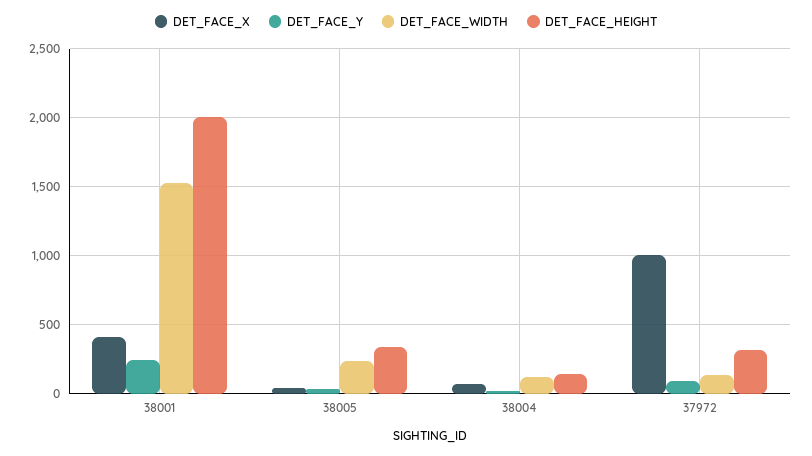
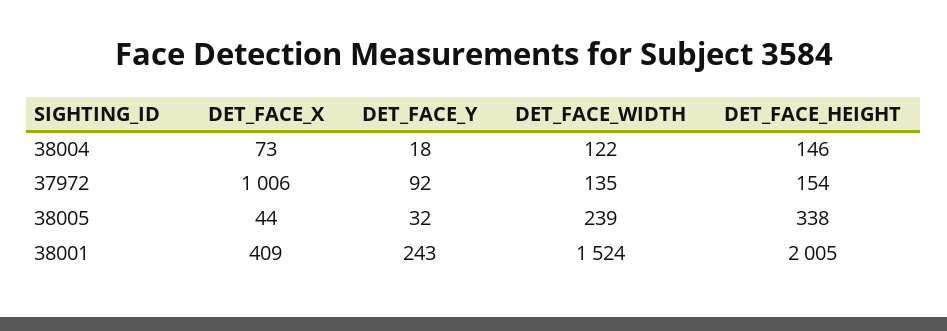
DET_FACE_HEIGHT, 37972: 300 -> 154

